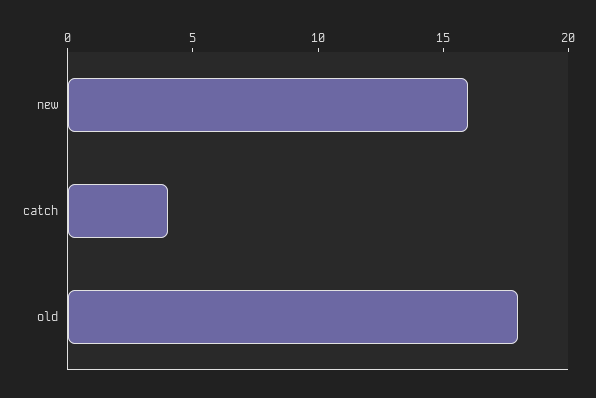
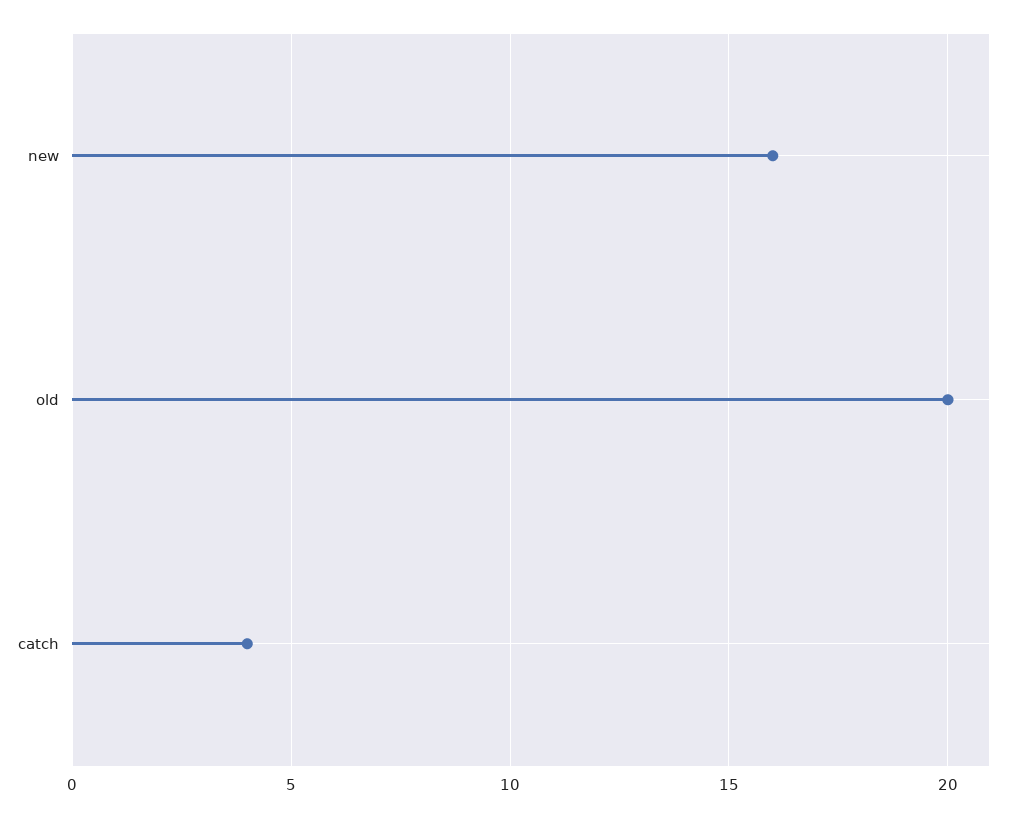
old: 18 -> 20

